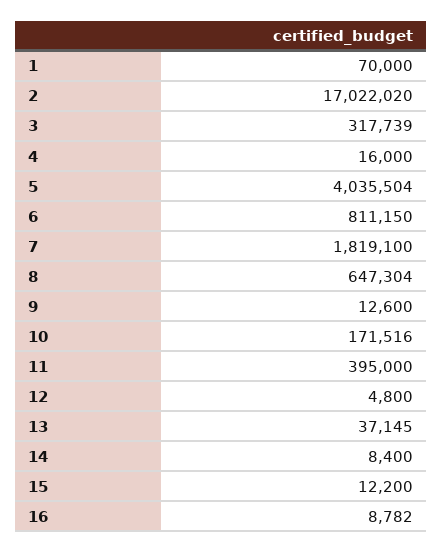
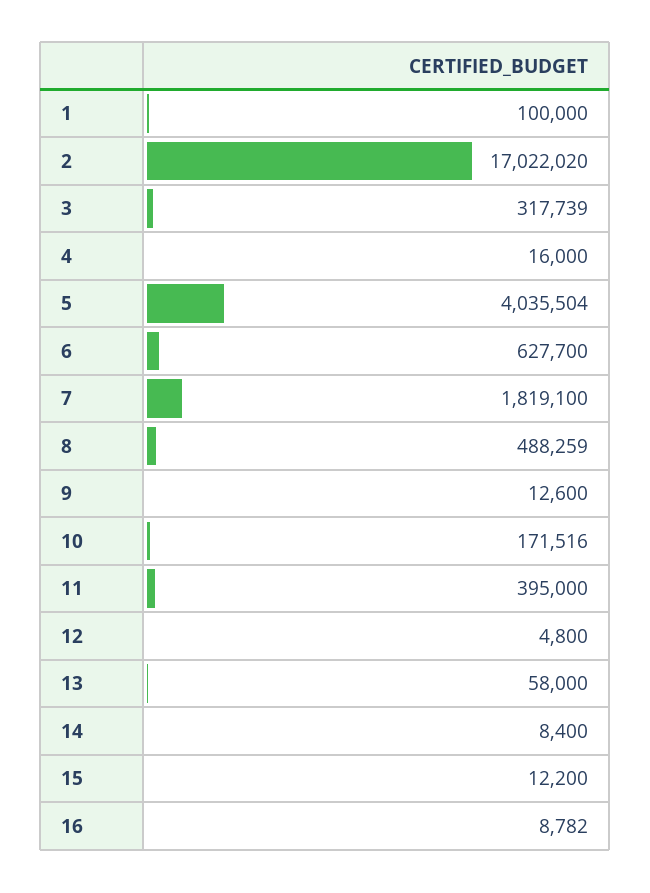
1: 70000 -> 100000
6: 811150 -> 627700
8: 647304 -> 488259
13: 37145 -> 58000

